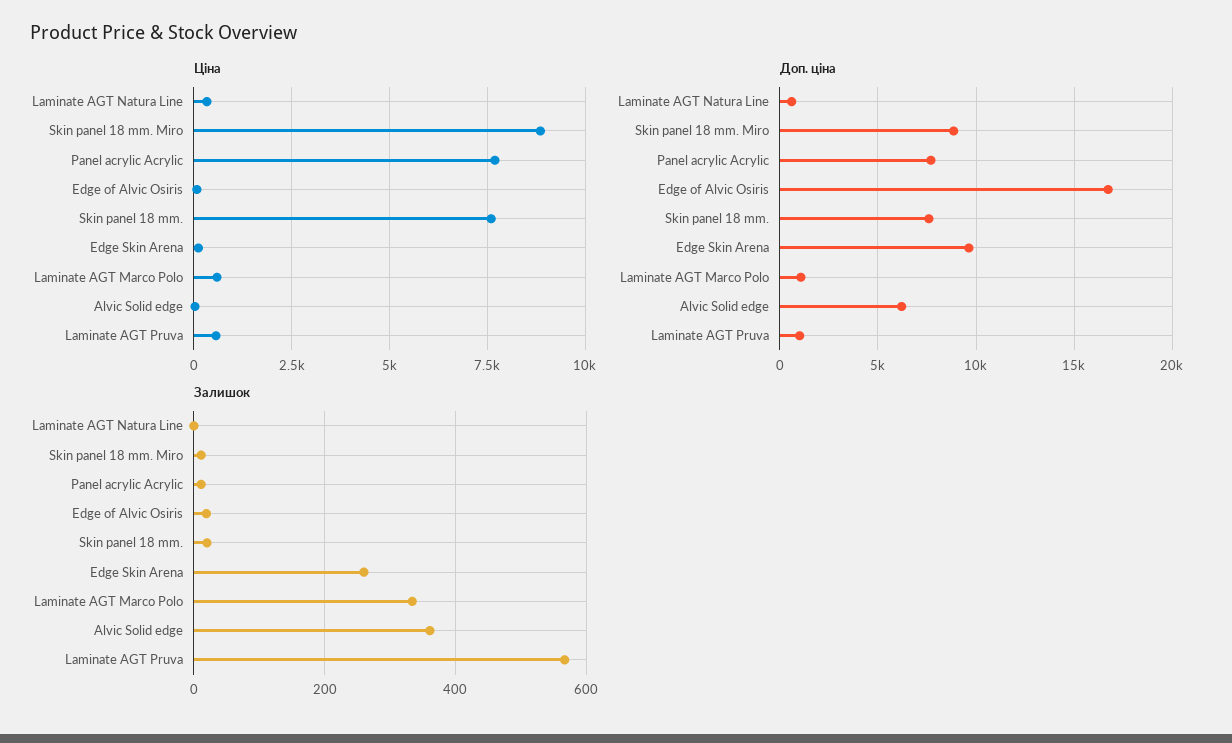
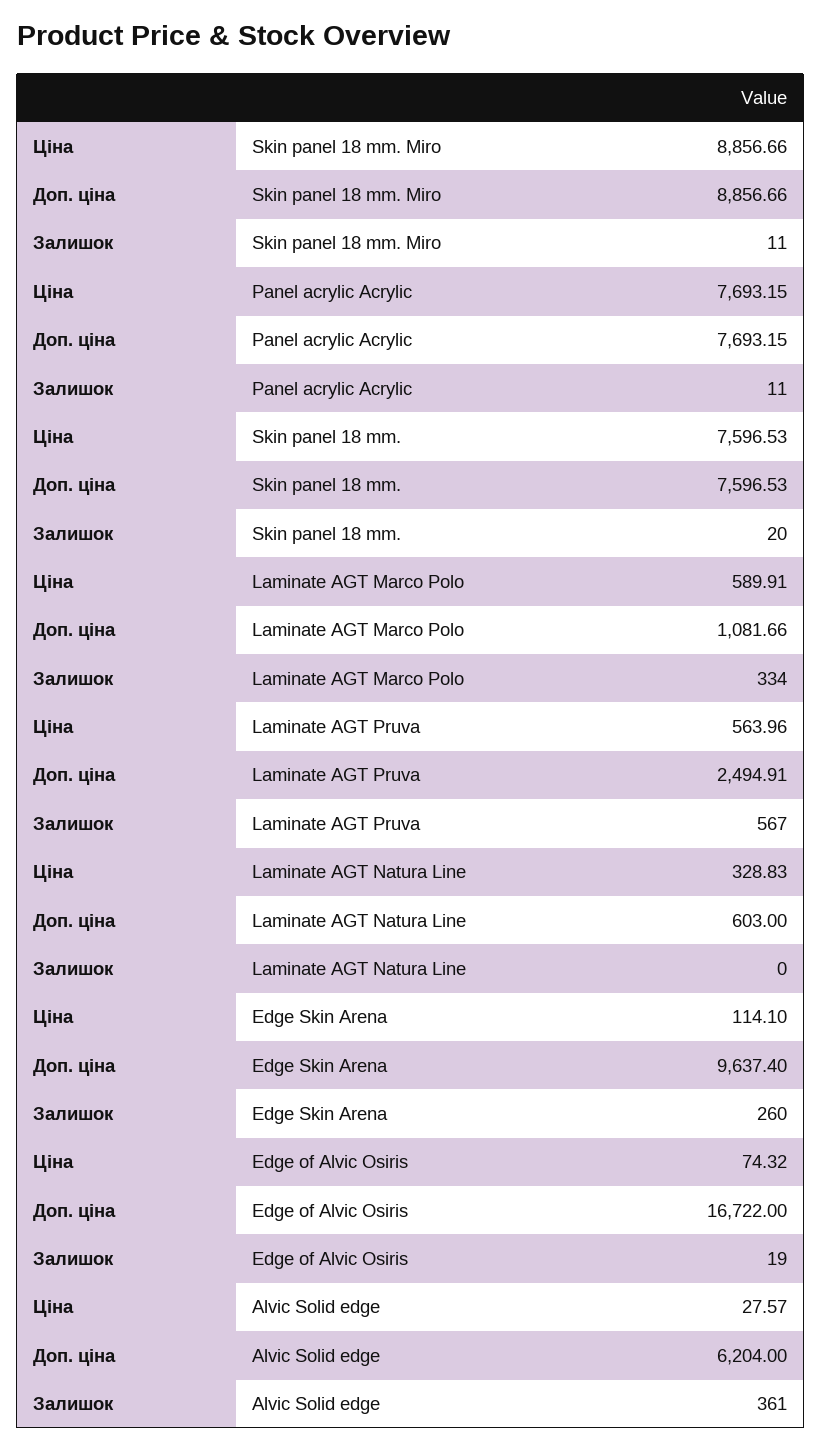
Доп. ціна, Laminate AGT Pruva: 1000 -> 2494.91

